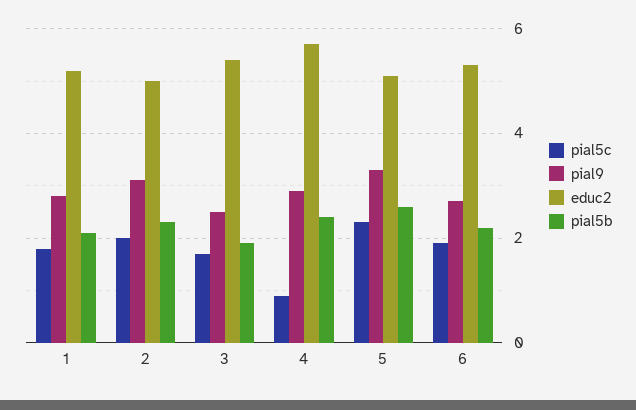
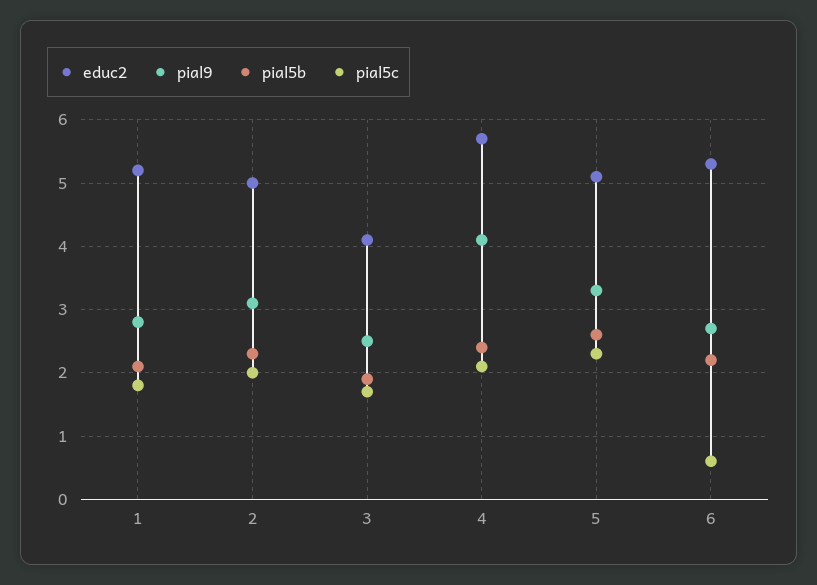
educ2, 3: 5.5 -> 4.1
pial5c, 4: 1 -> 2.1
pial9, 4: 3 -> 4.1
pial5c, 6: 2 -> 0.6

